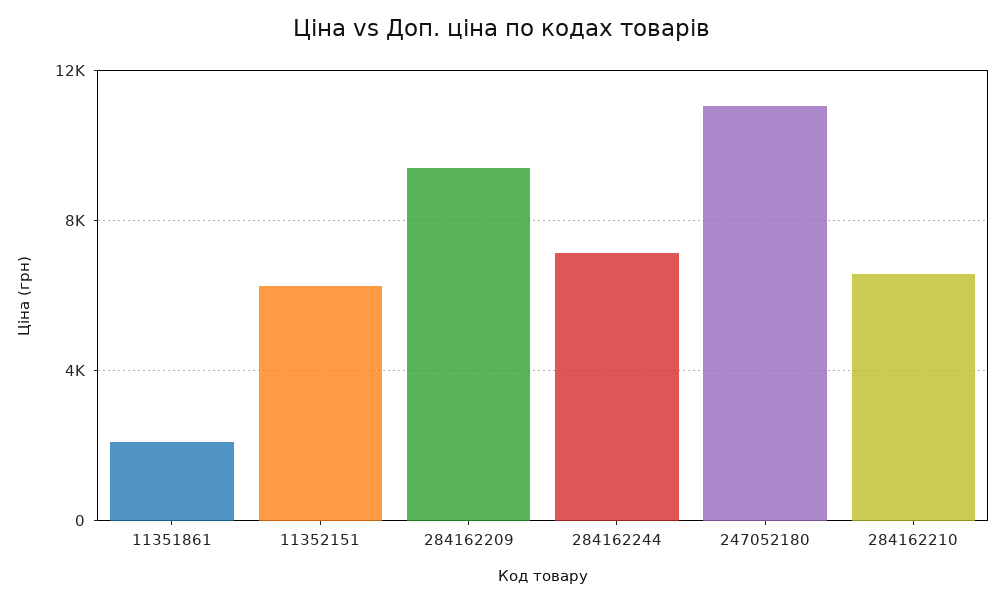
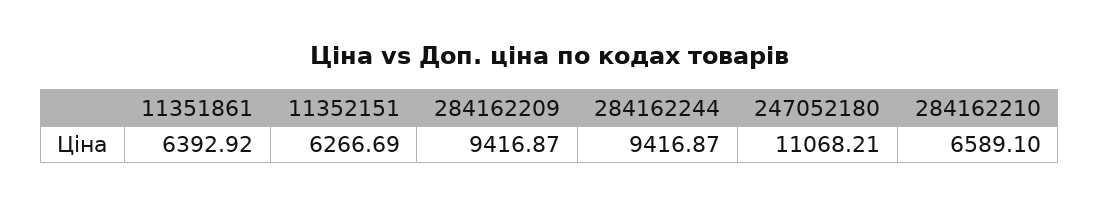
11351861: 2000 -> 6392.92
284162244: 7000 -> 9416.87

